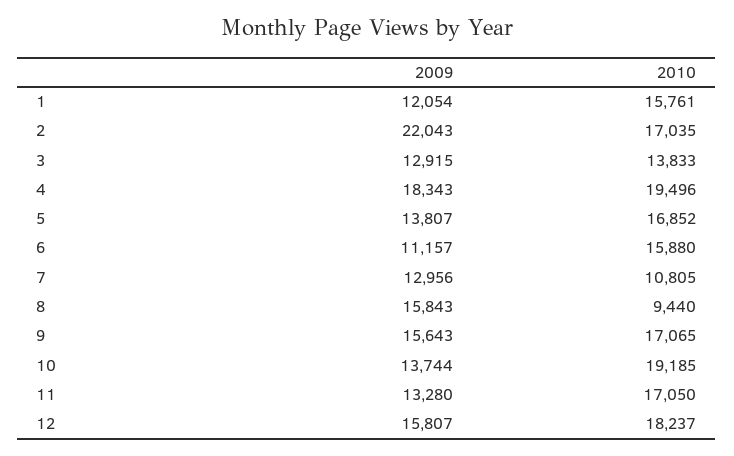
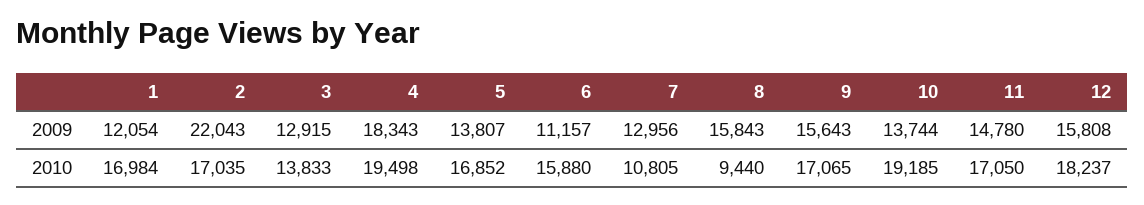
2010, 1: 15761 -> 16984
2010, 4: 19496 -> 19498
2009, 11: 13280 -> 14780
2009, 12: 15807 -> 15808

